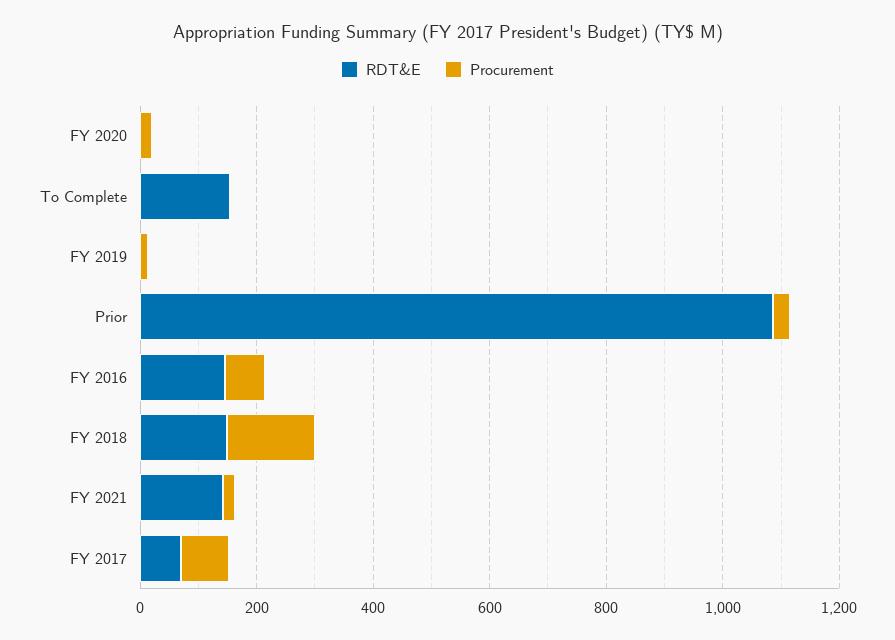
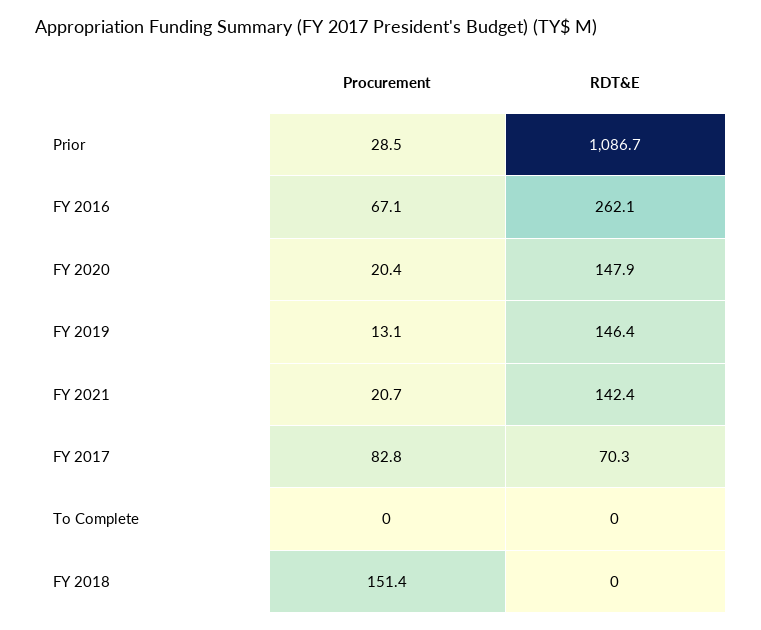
RDT&E, FY 2020: 0 -> 147.9
RDT&E, To Complete: 150 -> 0
RDT&E, FY 2019: 0 -> 146.4
RDT&E, FY 2016: 150 -> 262.1
RDT&E, FY 2018: 150 -> 0

